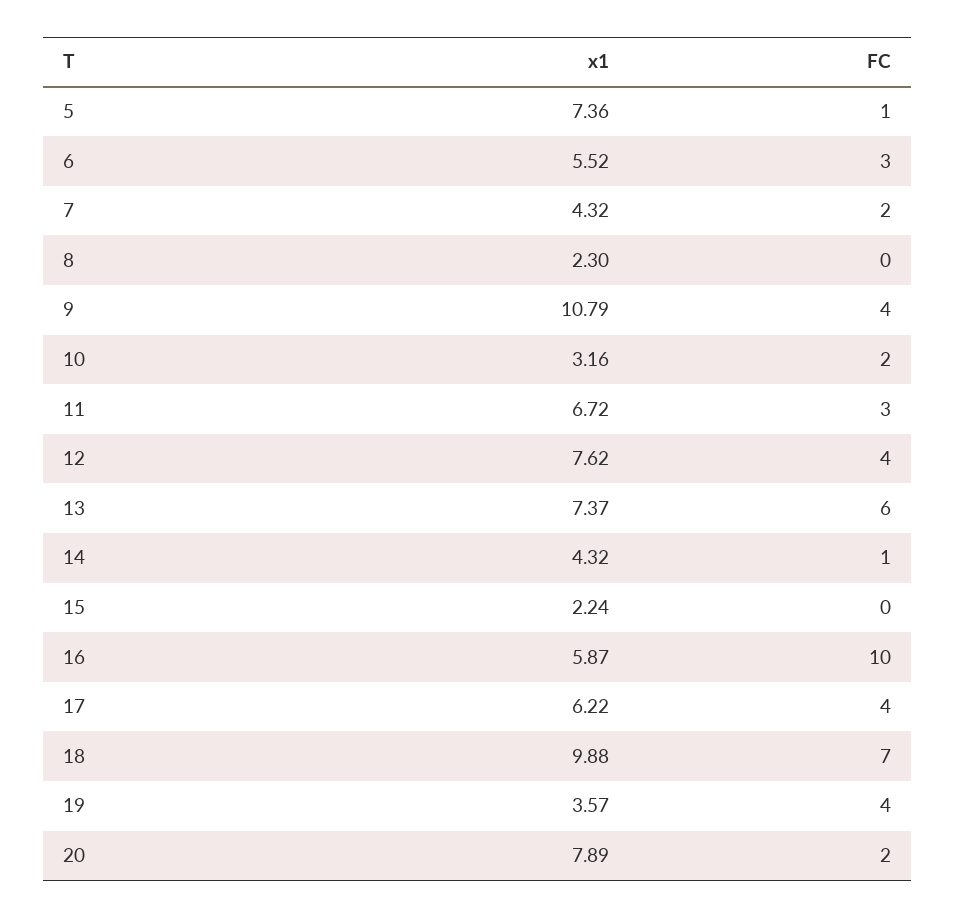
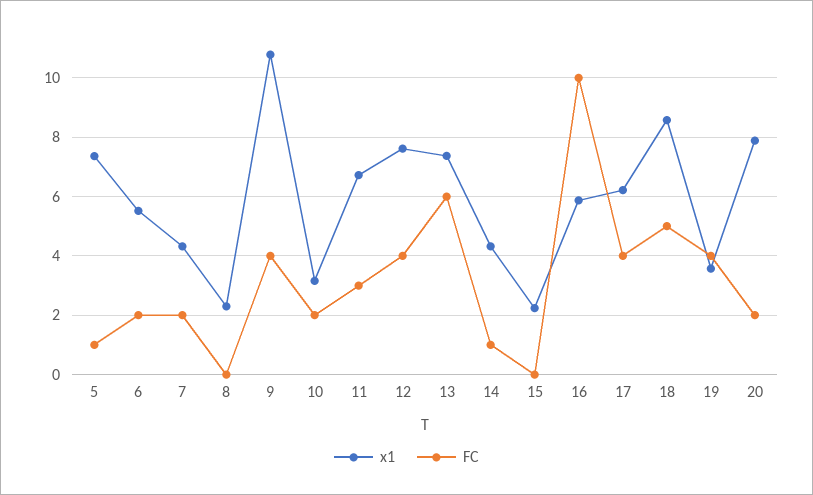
FC, 6: 3 -> 2
x1, 18: 9.88 -> 8.5
FC, 18: 7 -> 5

